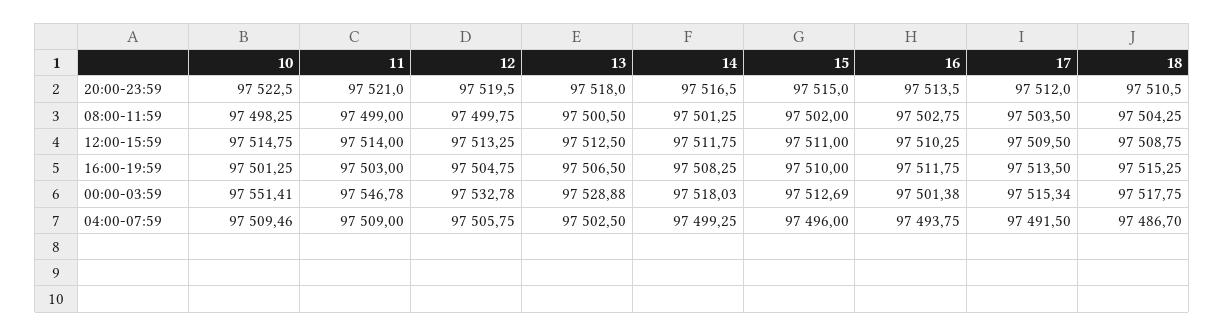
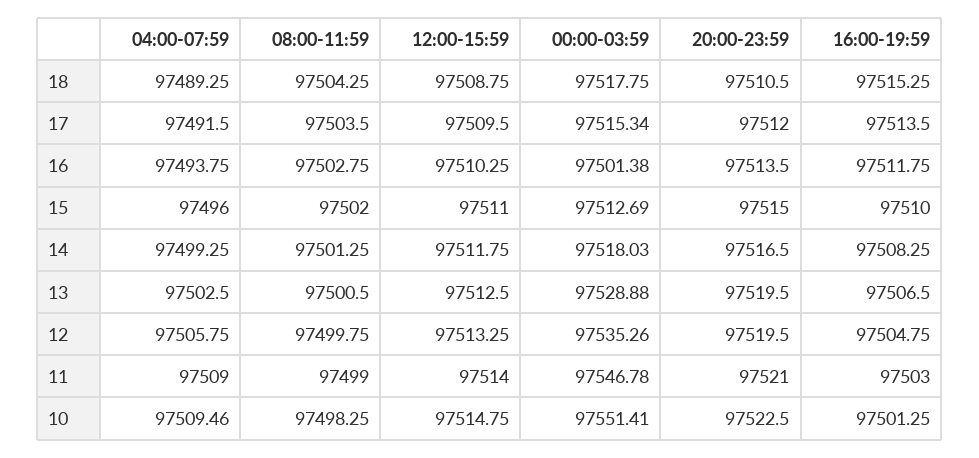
13, 20:00-23:59: 97518 -> 97519.5
12, 00:00-03:59: 97532.78 -> 97535.26
18, 04:00-07:59: 97486.7 -> 97489.25

